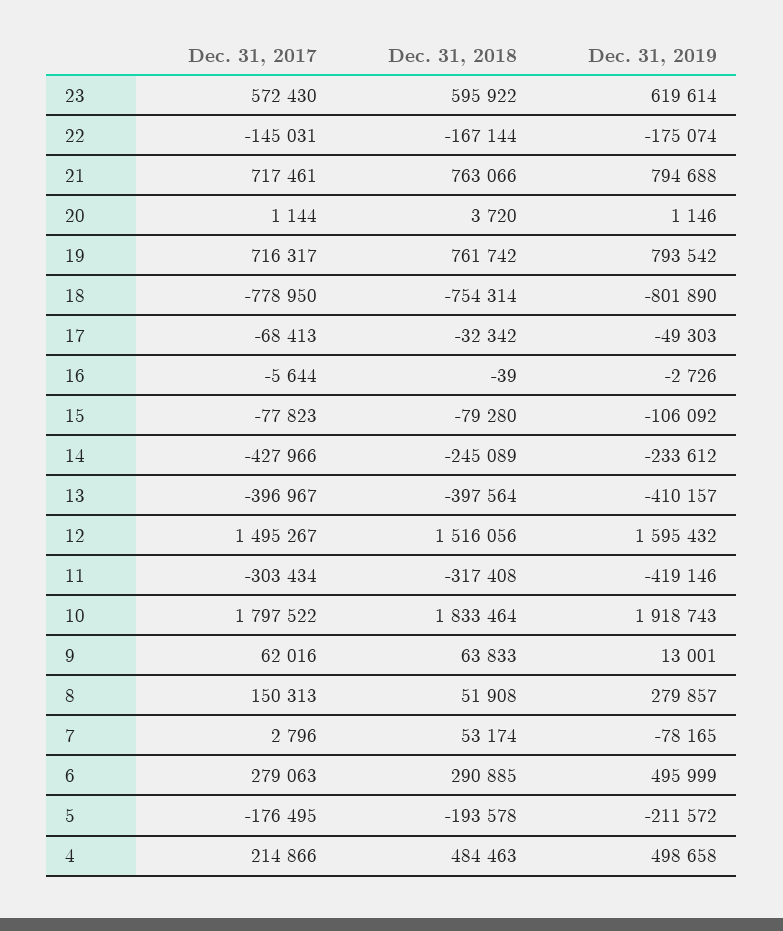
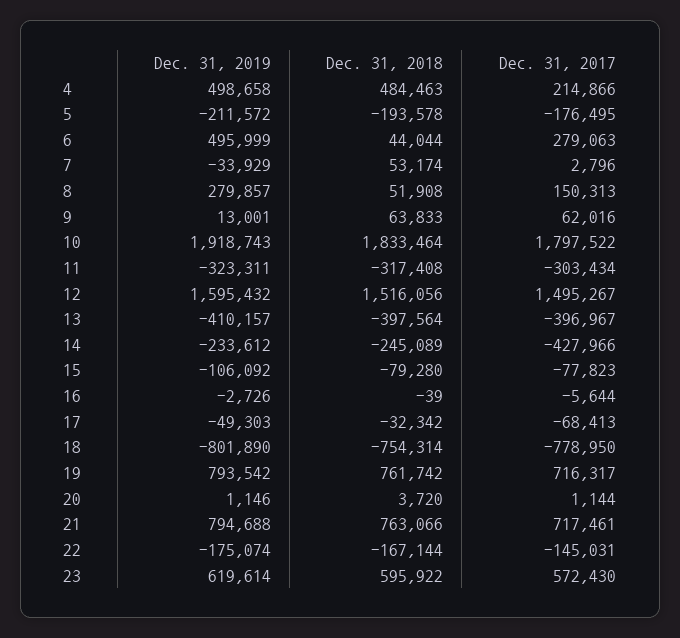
Dec. 31, 2019, 11: -419146 -> -323311
Dec. 31, 2019, 7: -78165 -> -33929
Dec. 31, 2018, 6: 290885 -> 44044

